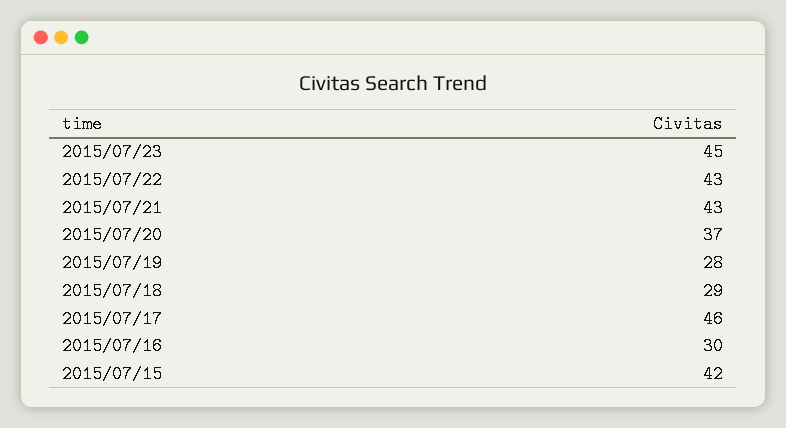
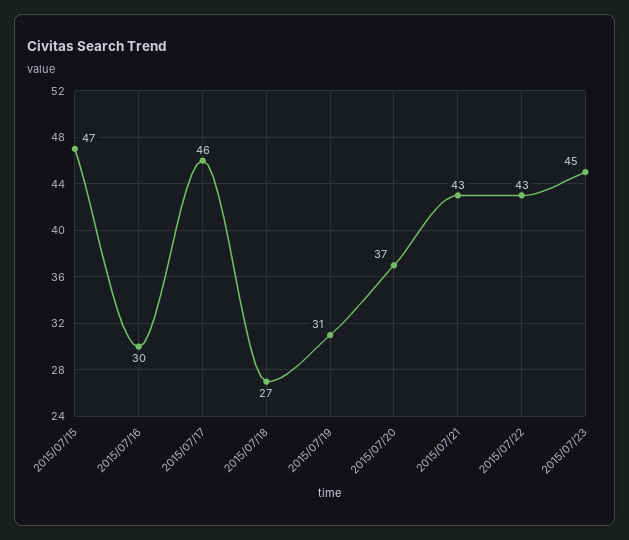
2015/07/19: 28 -> 31
2015/07/18: 29 -> 27
2015/07/15: 42 -> 47

